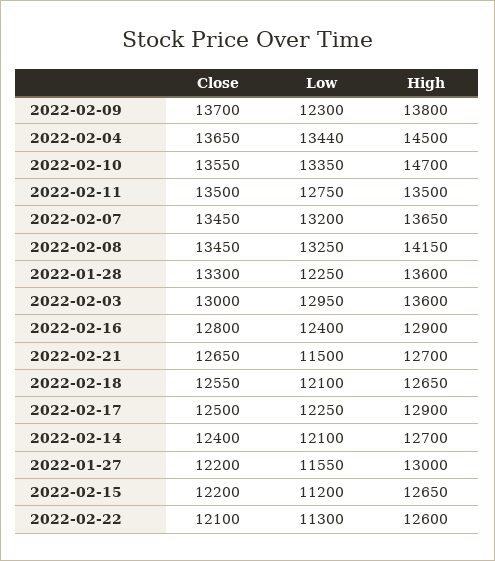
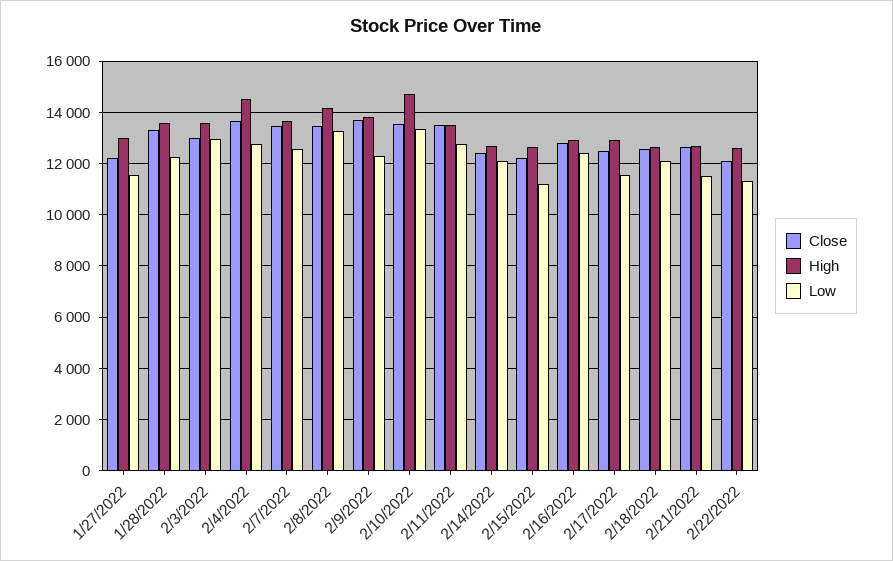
Low, 2022-02-04: 13440 -> 12750
Low, 2022-02-07: 13200 -> 12500
Low, 2022-02-17: 12250 -> 11500

